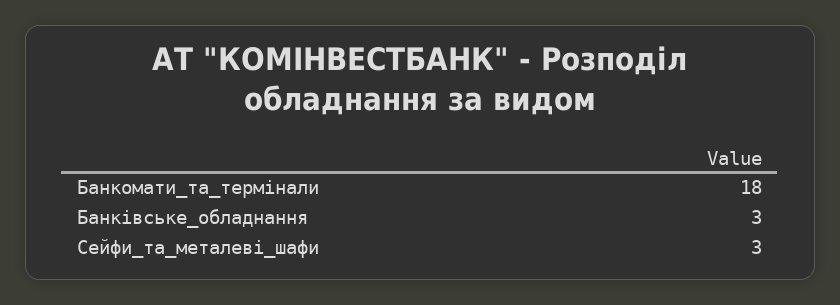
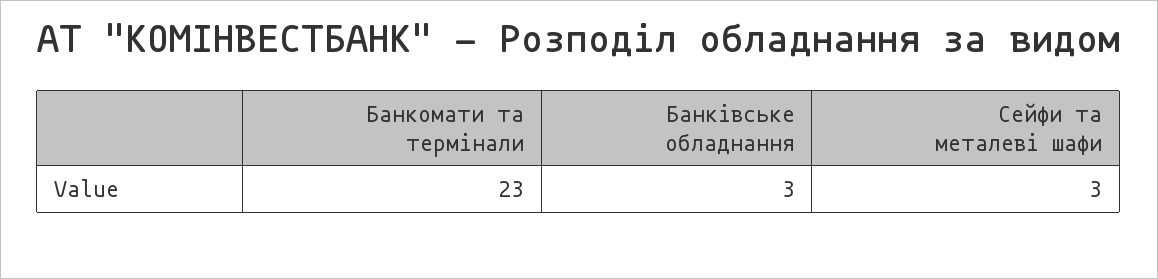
Банкомати_та_термінали: 18 -> 23

